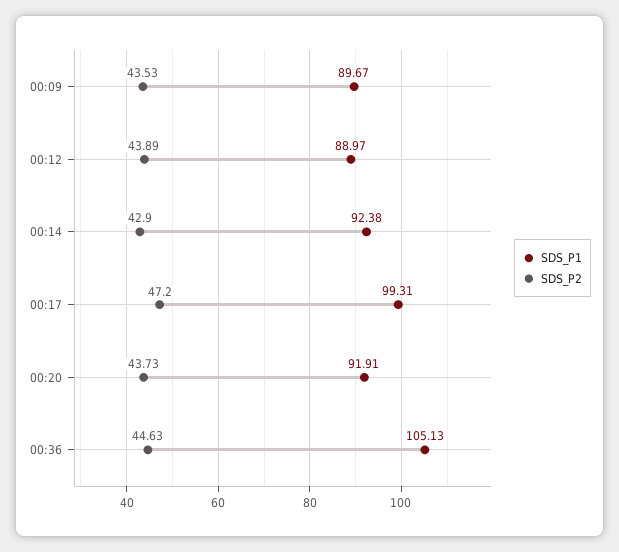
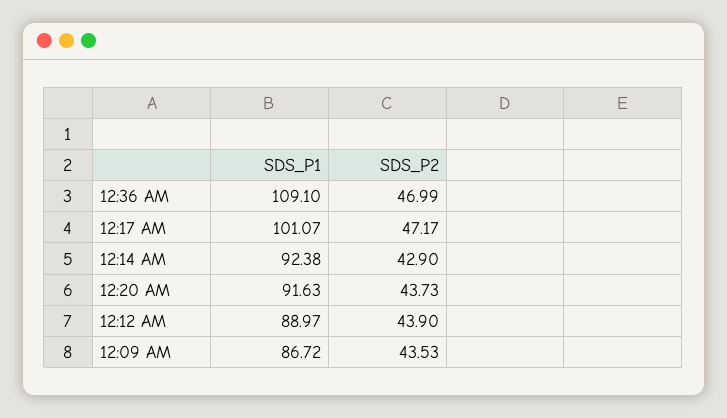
SDS_P1, 00:09: 89.67 -> 86.72
SDS_P2, 00:12: 43.89 -> 43.9
SDS_P1, 00:17: 99.31 -> 101.07
SDS_P2, 00:17: 47.2 -> 47.17
SDS_P1, 00:20: 91.91 -> 91.63
SDS_P1, 00:36: 105.13 -> 109.1
SDS_P2, 00:36: 44.63 -> 46.99

